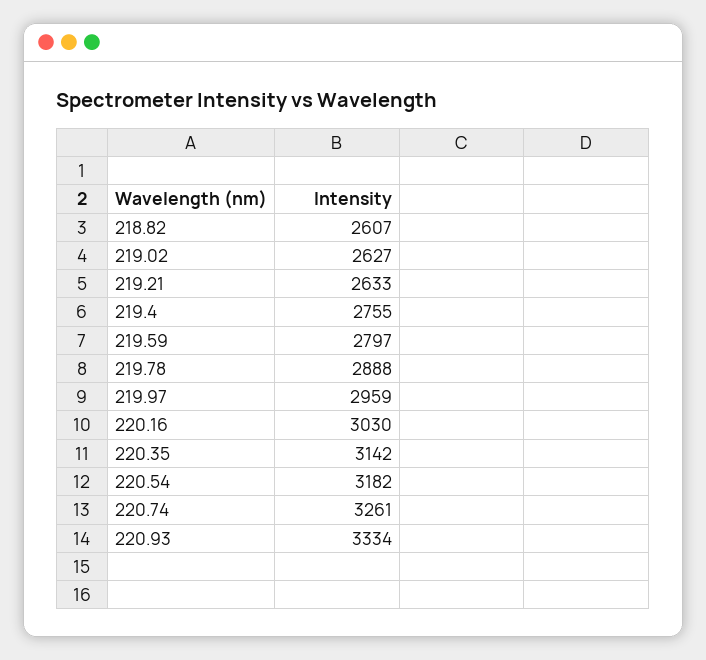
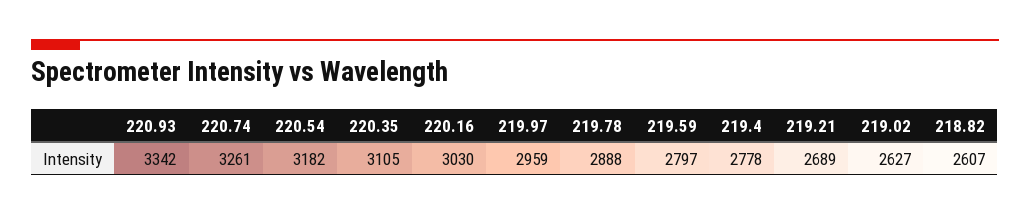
219.21: 2633 -> 2689
219.4: 2755 -> 2778
220.35: 3142 -> 3105
220.93: 3334 -> 3342

